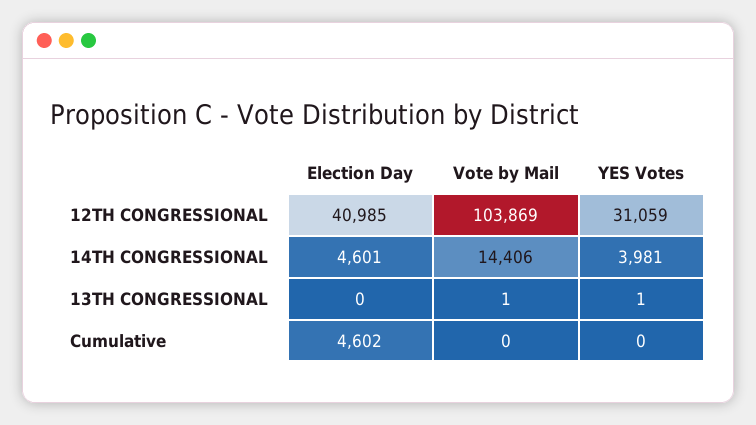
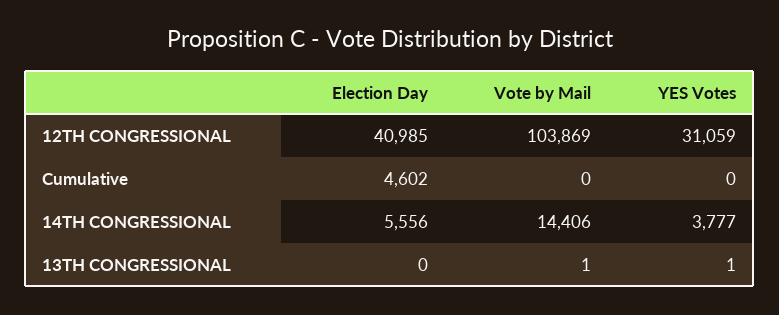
Election Day, 14TH CONGRESSIONAL: 4601 -> 5556
YES Votes, 14TH CONGRESSIONAL: 3981 -> 3777

